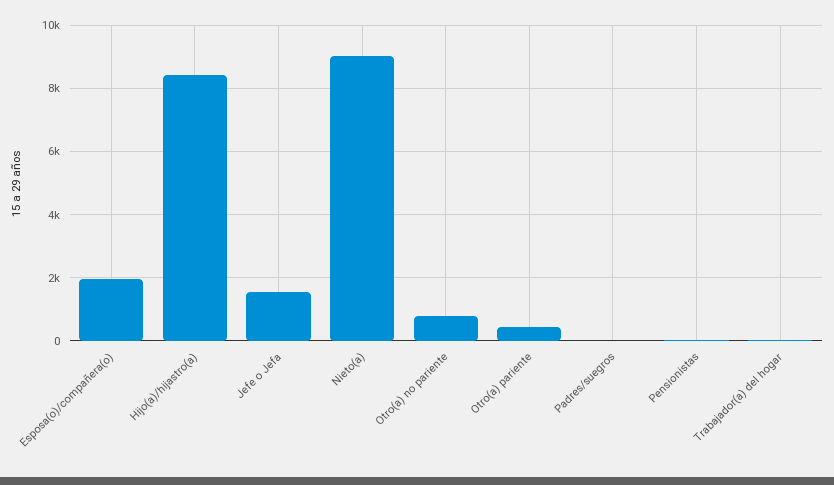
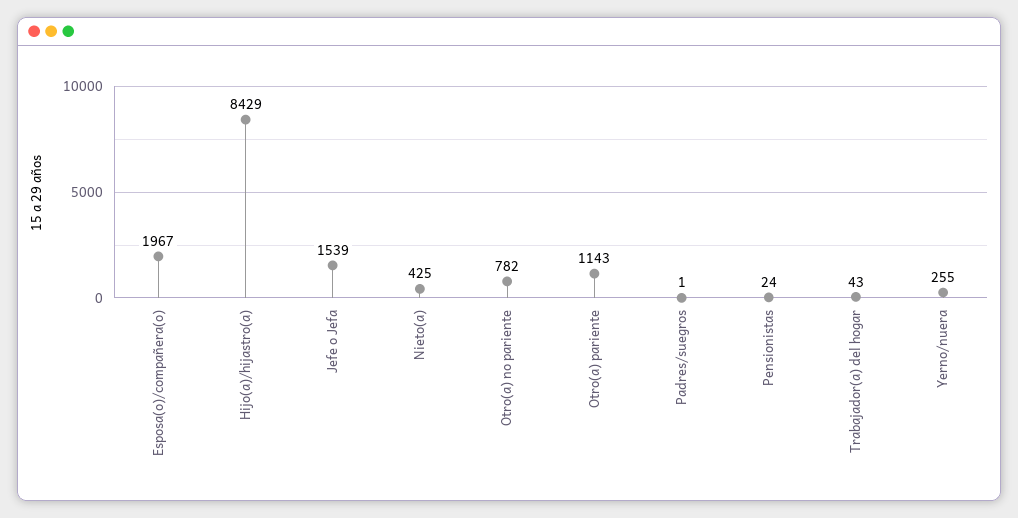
Nieto(a): 9000 -> 425
Otro(a) pariente: 400 -> 1143
Yerno/nuera: none -> 255

